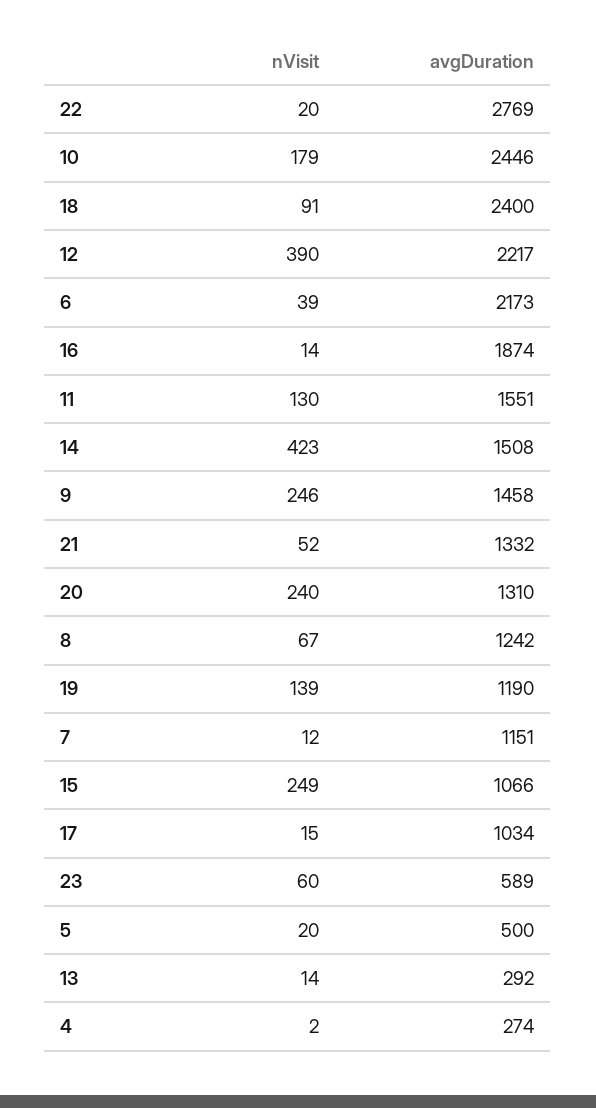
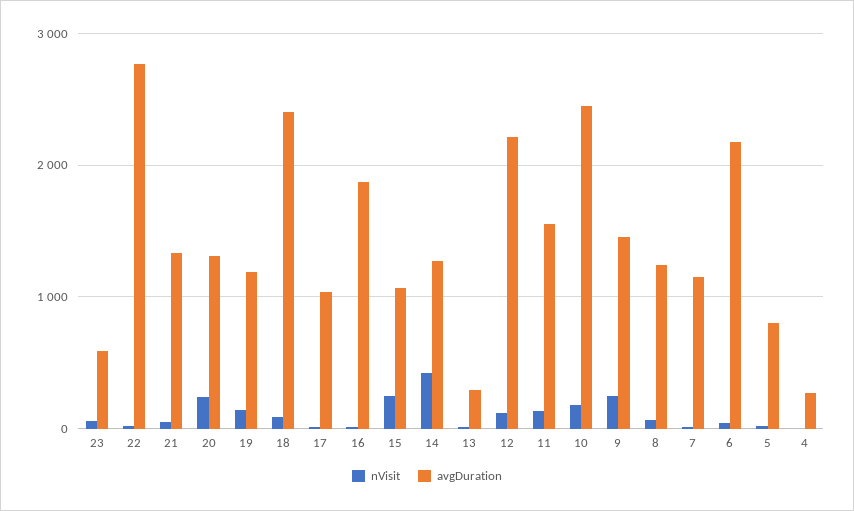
nVisit, 12: 390 -> 100
avgDuration, 14: 1508 -> 1300
avgDuration, 5: 500 -> 800

